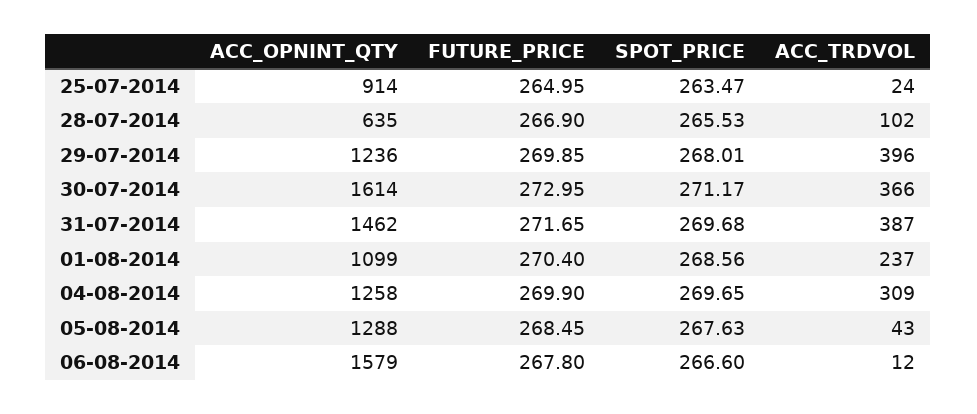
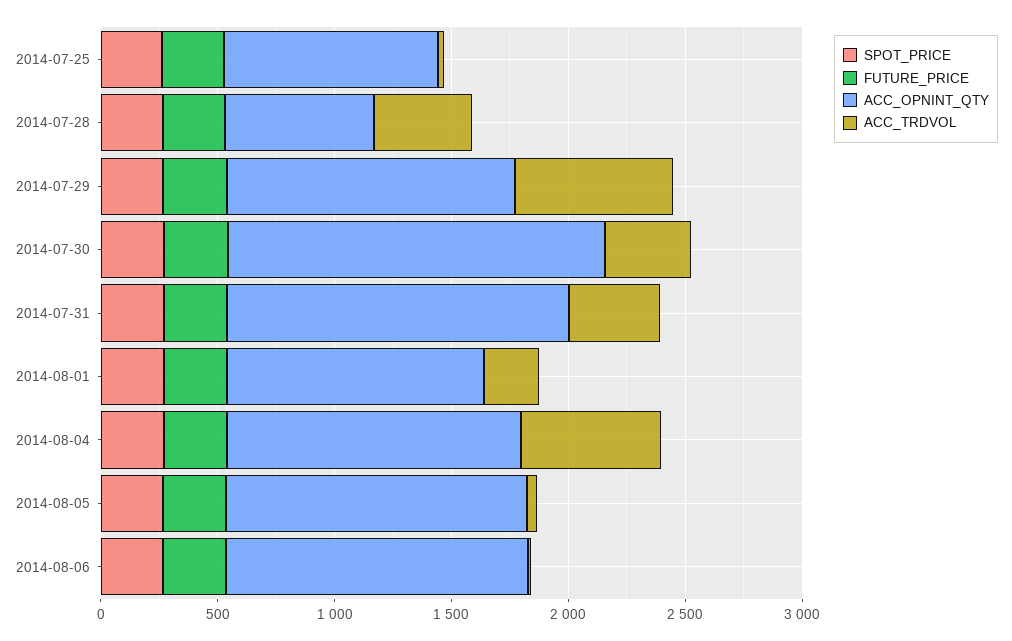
ACC_TRDVOL, 28-07-2014: 102 -> 400
ACC_TRDVOL, 29-07-2014: 396 -> 700
ACC_TRDVOL, 04-08-2014: 309 -> 600
ACC_OPNINT_QTY, 06-08-2014: 1579 -> 1300

